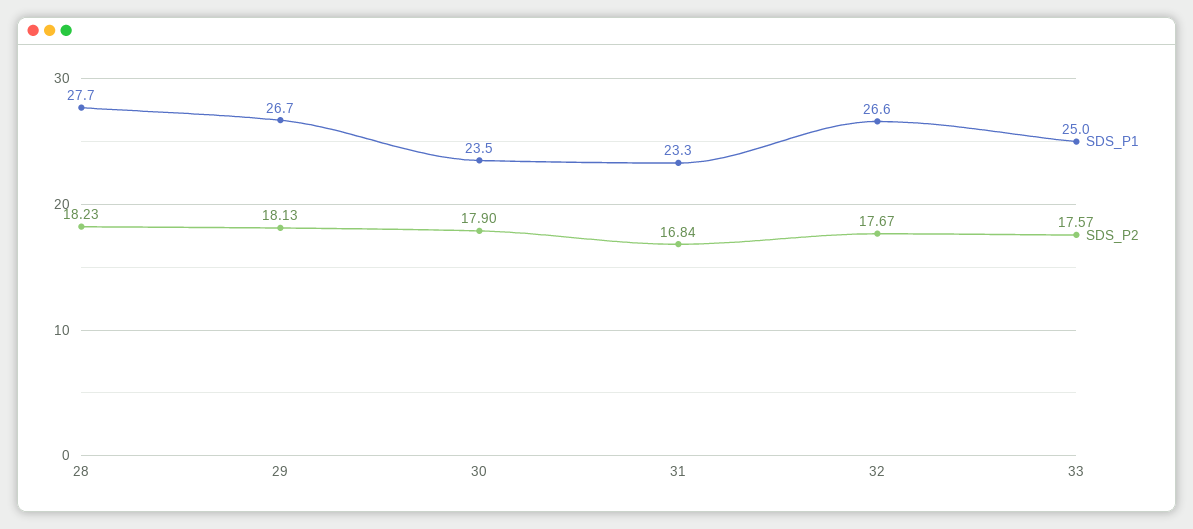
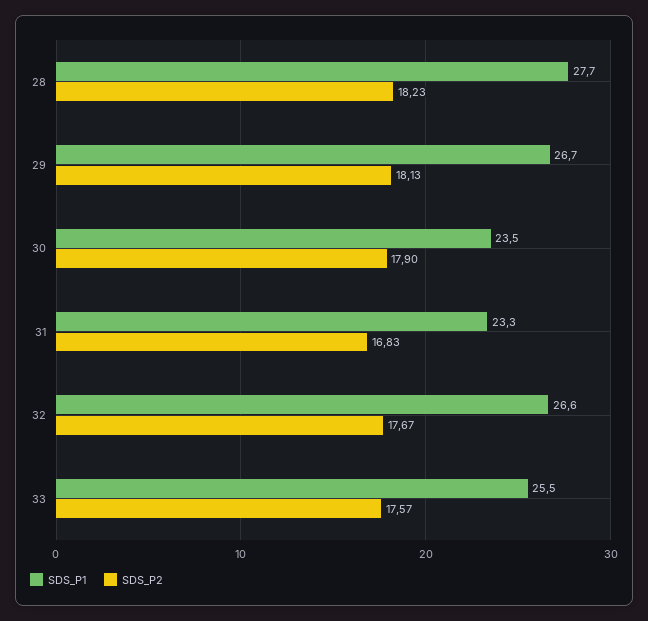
SDS_P2, 31: 16.84 -> 16.83
SDS_P1, 33: 25 -> 25.5

